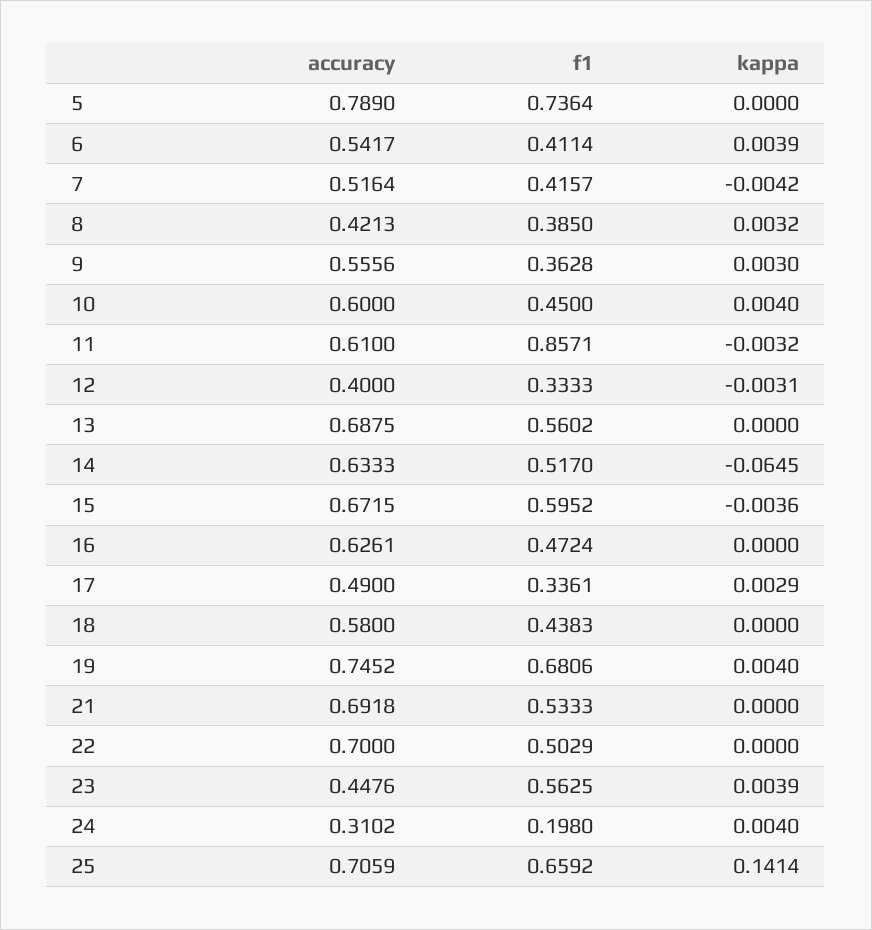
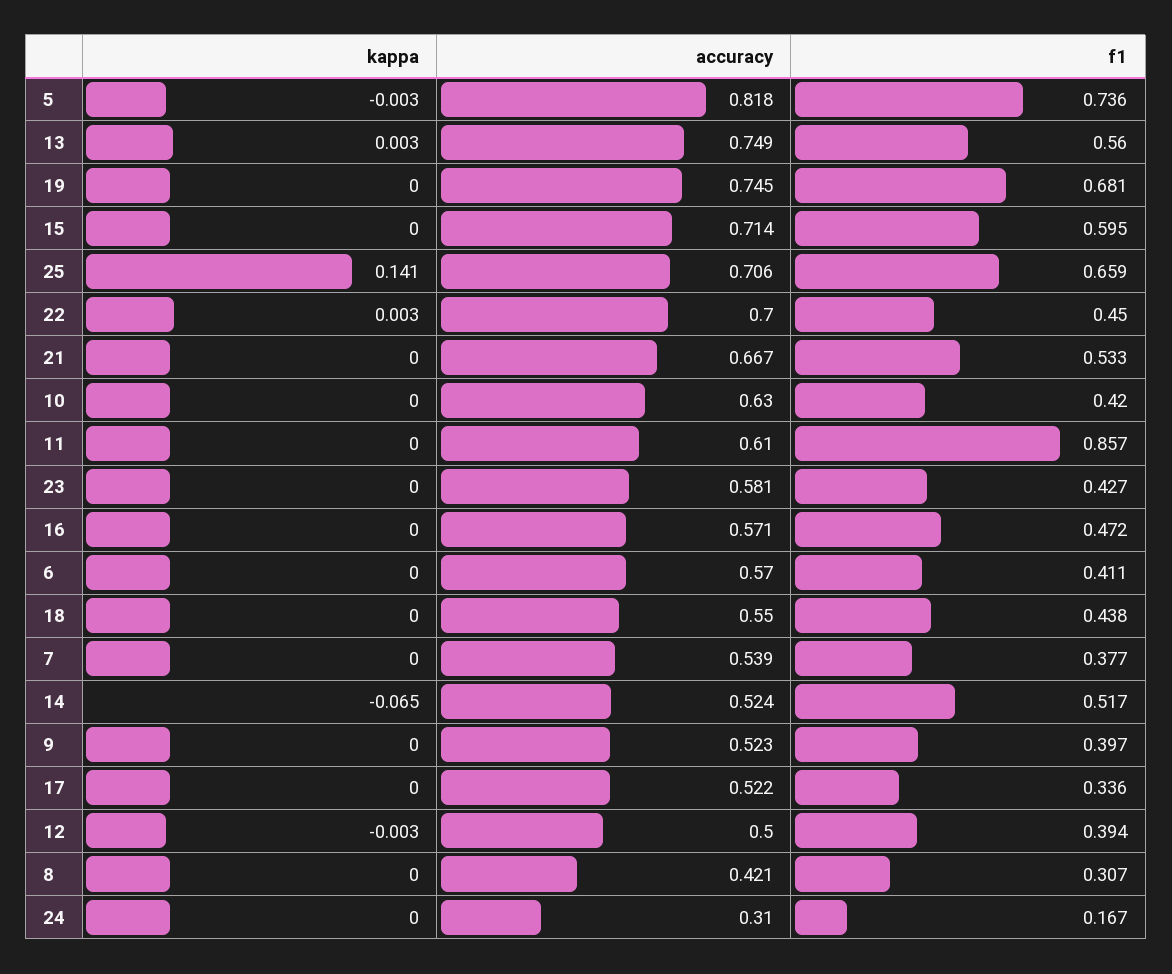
accuracy, 5: 0.789 -> 0.818
kappa, 5: 0 -> -0.003
accuracy, 6: 0.5417 -> 0.57
kappa, 6: 0.0039 -> 0
accuracy, 7: 0.5164 -> 0.539
f1, 7: 0.4157 -> 0.377
kappa, 7: -0.0042 -> 0
f1, 8: 0.385 -> 0.307
kappa, 8: 0.0032 -> 0
accuracy, 9: 0.5556 -> 0.523
f1, 9: 0.3628 -> 0.397
kappa, 9: 0.003 -> 0
accuracy, 10: 0.6 -> 0.63
f1, 10: 0.45 -> 0.42
kappa, 10: 0.004 -> 0
kappa, 11: -0.0032 -> 0
accuracy, 12: 0.4 -> 0.5
f1, 12: 0.3333 -> 0.394
accuracy, 13: 0.6875 -> 0.749
kappa, 13: 0 -> 0.003
accuracy, 14: 0.6333 -> 0.524
accuracy, 15: 0.6715 -> 0.714
kappa, 15: -0.0036 -> 0
accuracy, 16: 0.6261 -> 0.571
accuracy, 17: 0.49 -> 0.522
kappa, 17: 0.0029 -> 0
accuracy, 18: 0.58 -> 0.55
kappa, 19: 0.004 -> 0
accuracy, 21: 0.6918 -> 0.667
f1, 22: 0.5029 -> 0.45
kappa, 22: 0 -> 0.003
accuracy, 23: 0.4476 -> 0.581
f1, 23: 0.5625 -> 0.427
kappa, 23: 0.0039 -> 0
f1, 24: 0.198 -> 0.167
kappa, 24: 0.004 -> 0

